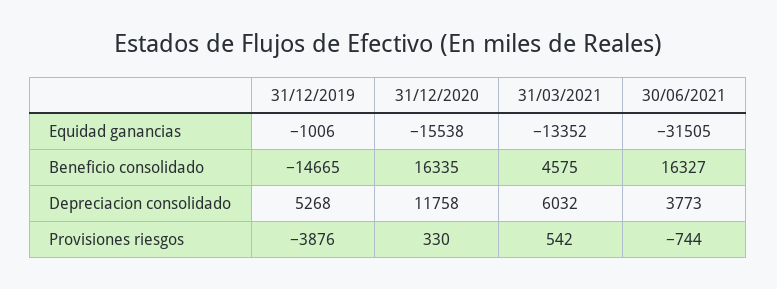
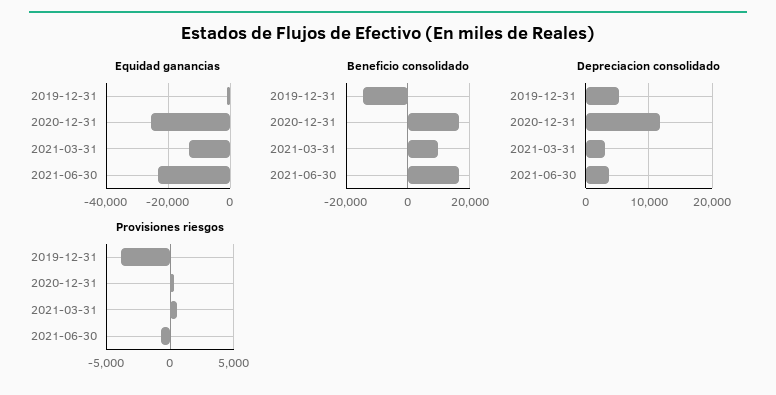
Equidad ganancias, 31/12/2020: -15538 -> -26000
Equidad ganancias, 30/06/2021: -31505 -> -24000
Beneficio consolidado, 31/03/2021: 4575 -> 10000
Depreciacion consolidado, 31/03/2021: 6032 -> 3000

